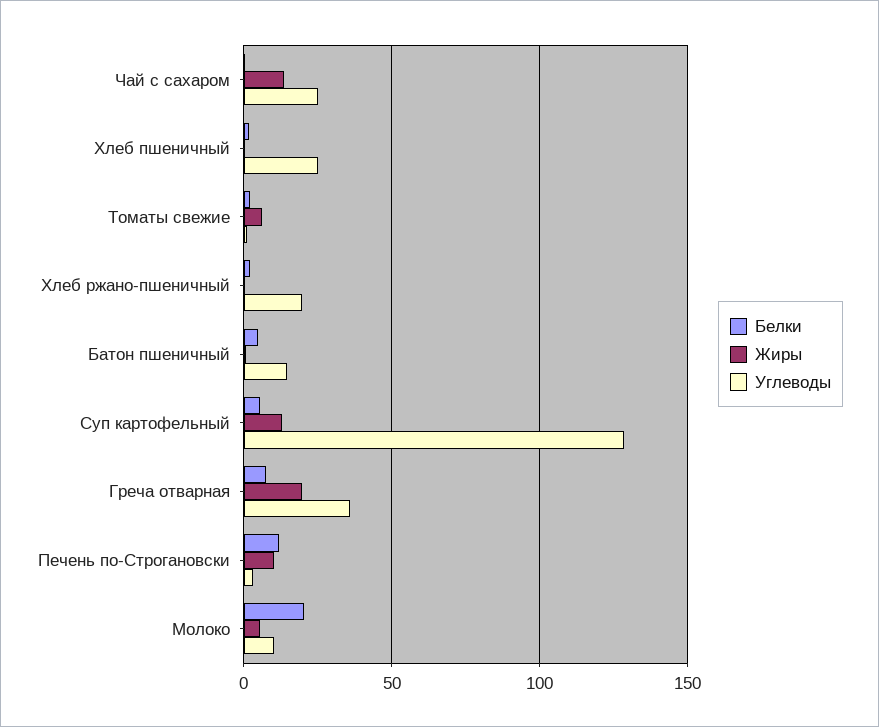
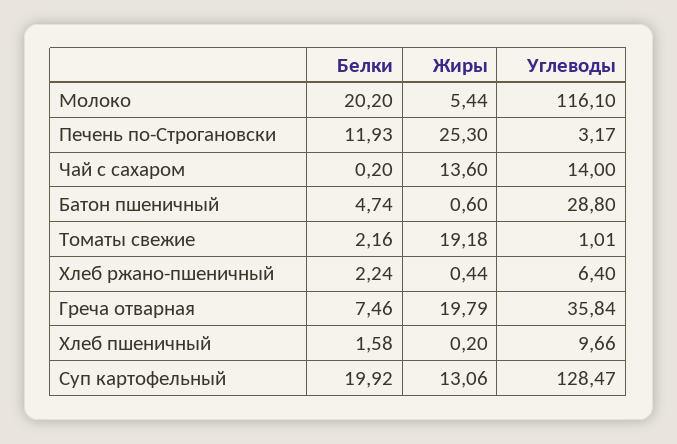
Углеводы, Чай с сахаром: 25 -> 14
Углеводы, Хлеб пшеничный: 25 -> 9.66
Жиры, Томаты свежие: 5 -> 19.18
Углеводы, Хлеб ржано-пшеничный: 20 -> 6.4
Углеводы, Батон пшеничный: 15 -> 28.8
Белки, Суп картофельный: 5 -> 19.92
Жиры, Печень по-Строгановски: 10 -> 25.3
Углеводы, Молоко: 10 -> 116.1

